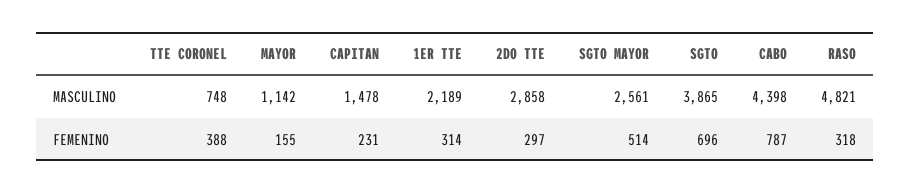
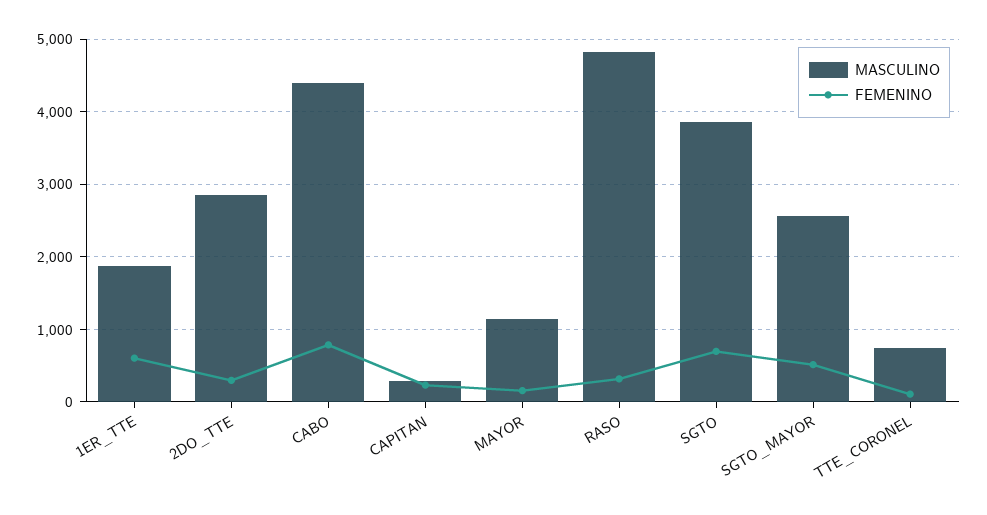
MASCULINO, CAPITAN: 1478 -> 300
MASCULINO, 1ER TTE: 2189 -> 1900
FEMENINO, TTE CORONEL: 388 -> 100
FEMENINO, 1ER TTE: 314 -> 600

